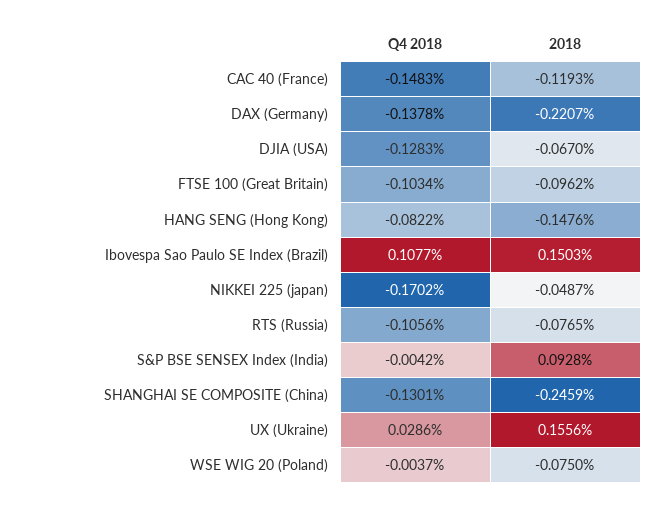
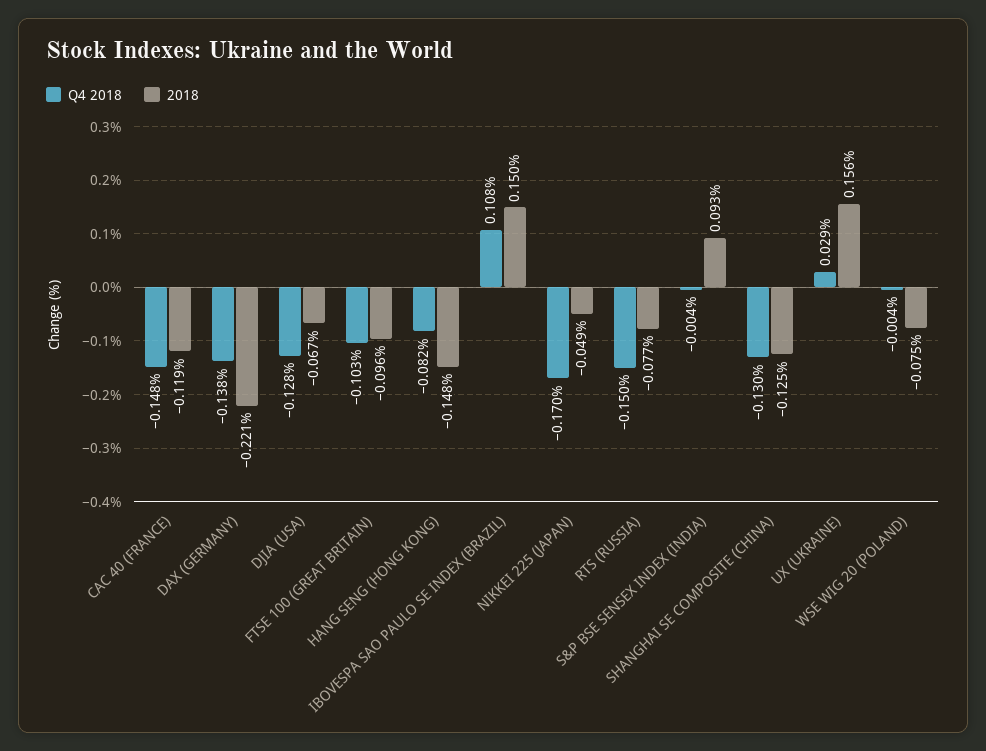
Q4 2018, RTS (Russia): -0.1056 -> -0.15
2018, SHANGHAI SE COMPOSITE (China): -0.2459 -> -0.125

